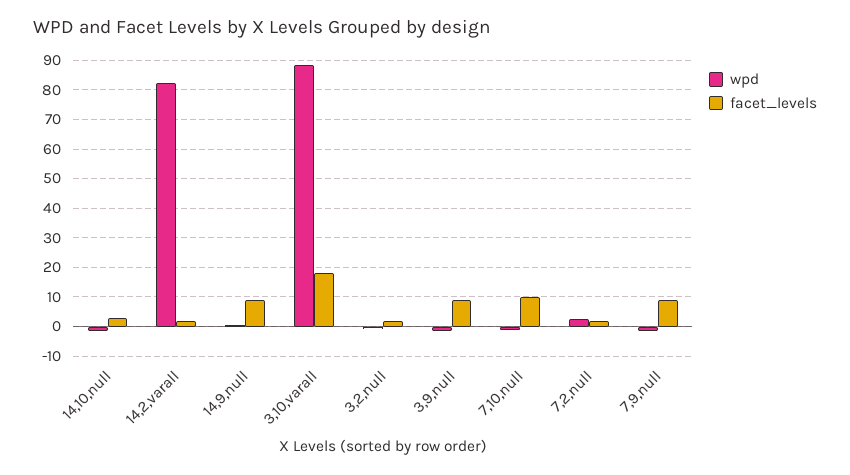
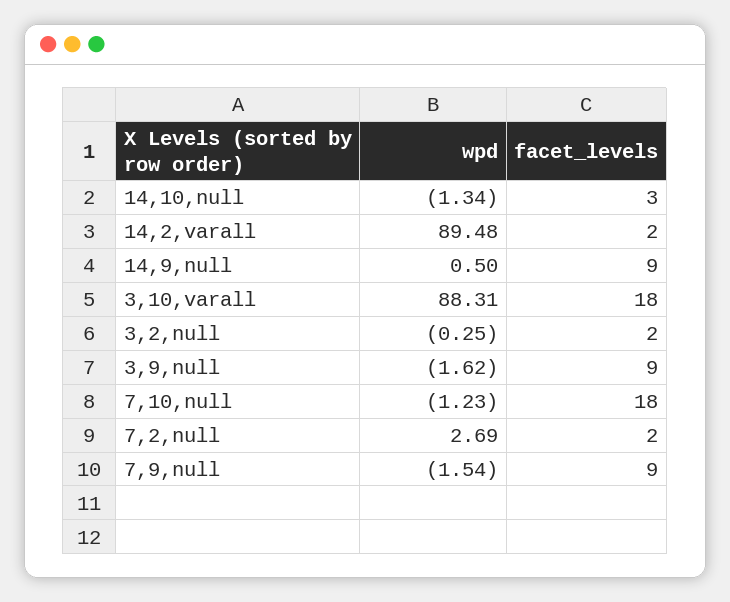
wpd, 14,2,varall: 82.5 -> 89.48
facet_levels, 7,10,null: 10 -> 18

